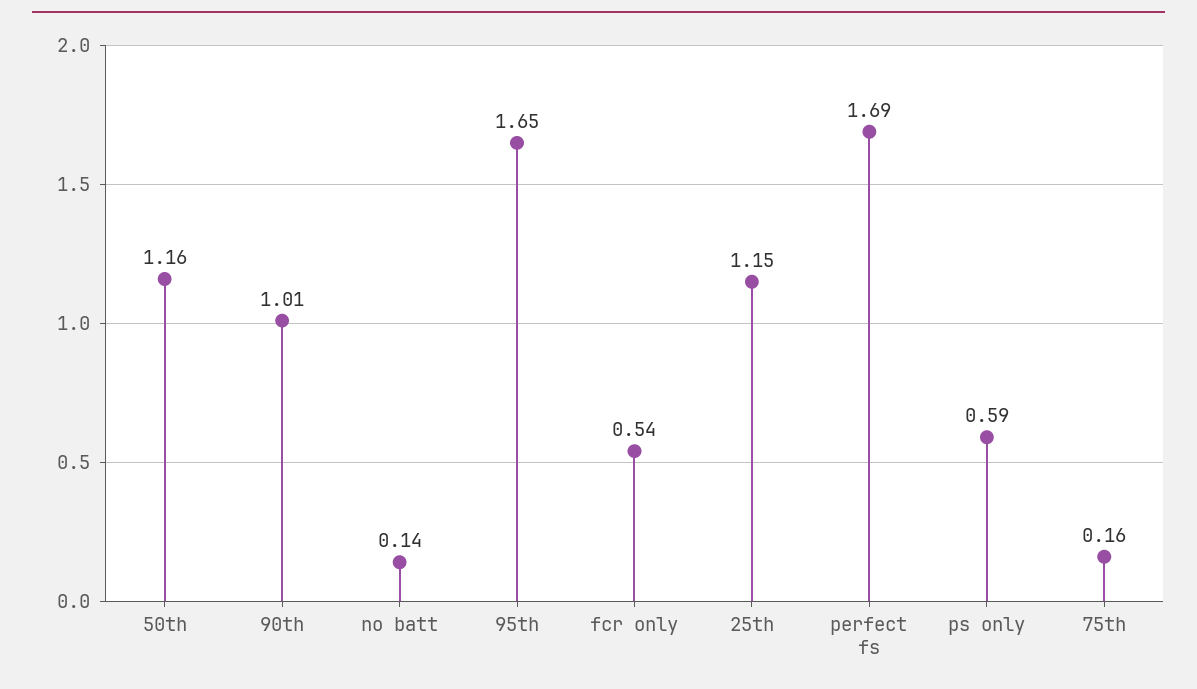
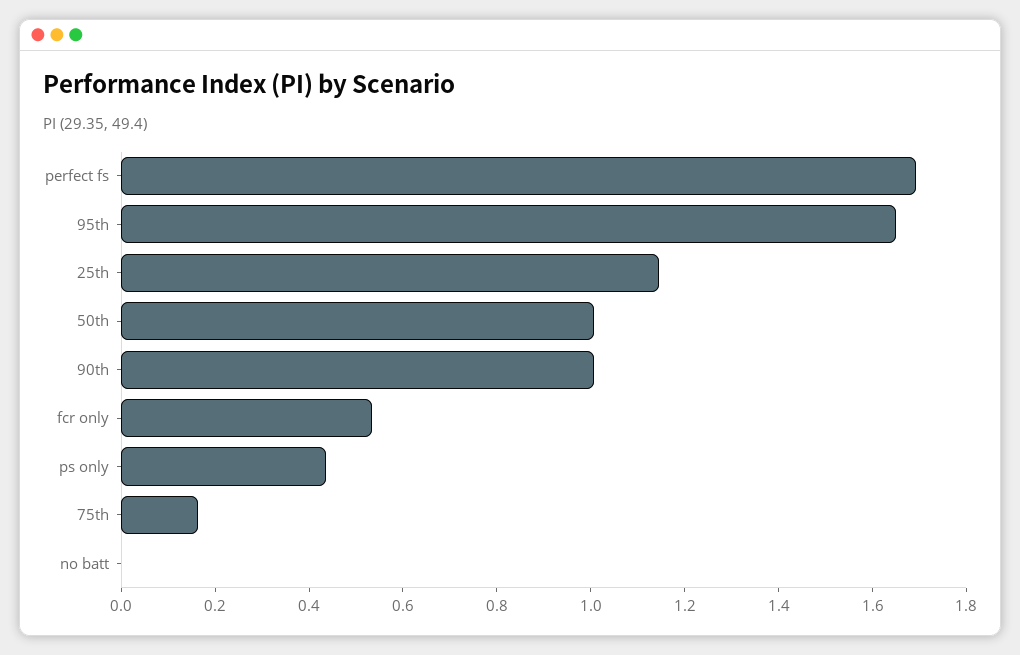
50th: 1.16 -> 1
no batt: 0.14 -> 0
ps only: 0.59 -> 0.45

